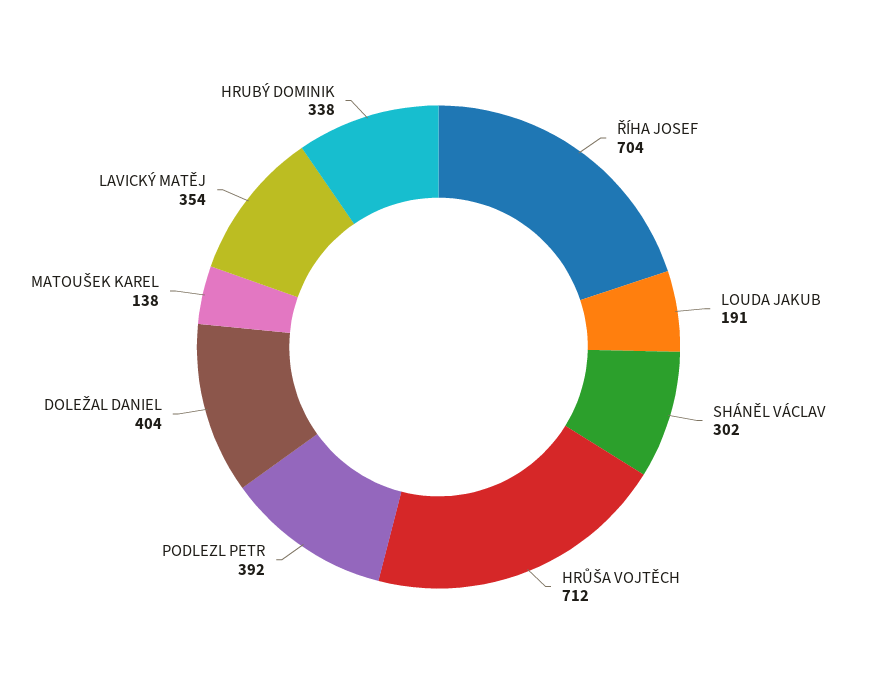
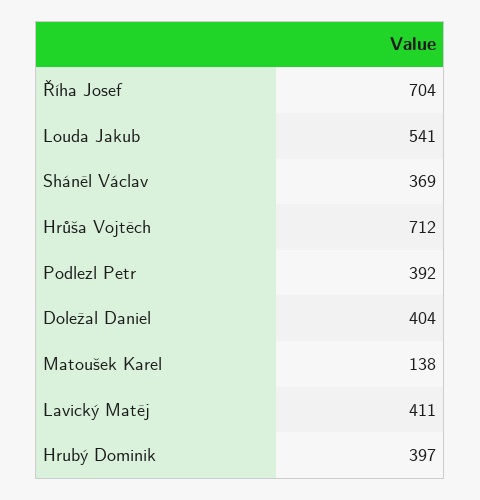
LOUDA JAKUB: 191 -> 541
SHÁNĚL VÁCLAV: 302 -> 369
LAVICKÝ MATĚJ: 354 -> 411
HRUBÝ DOMINIK: 338 -> 397

